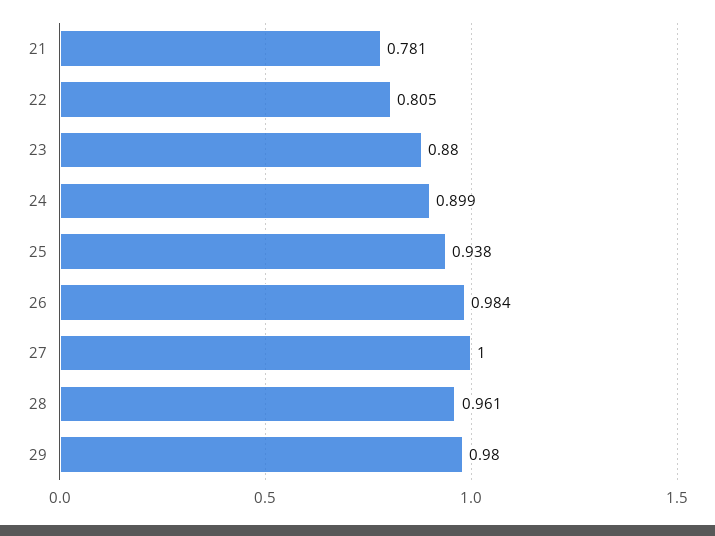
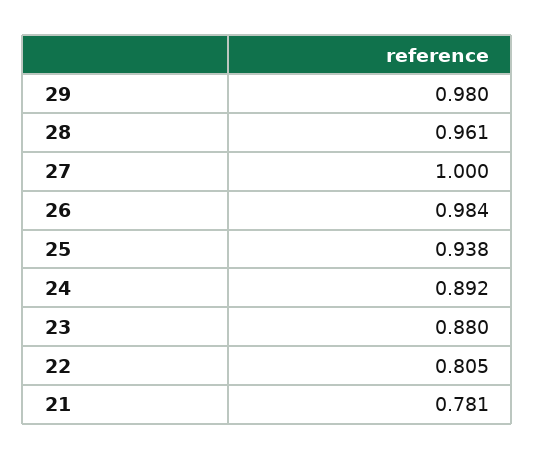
24: 0.899 -> 0.892

